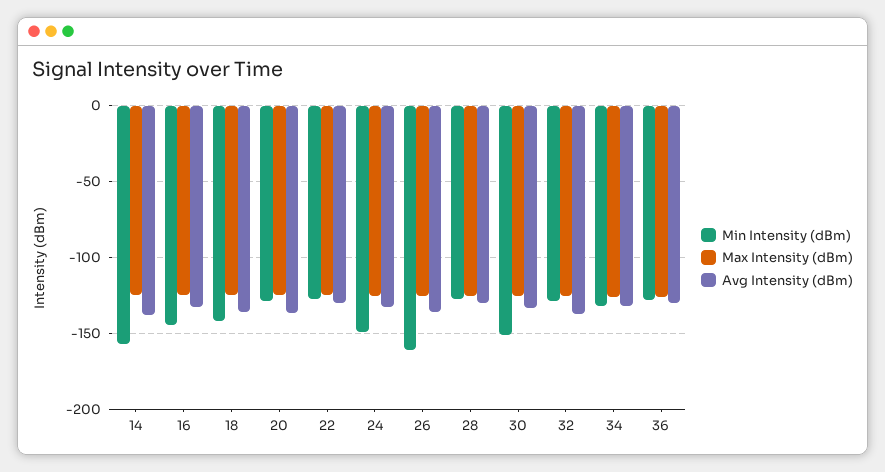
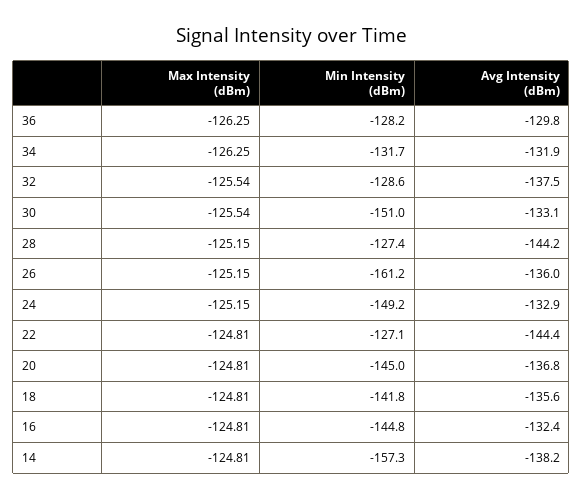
Min Intensity (dBm), 20: -130 -> -145
Avg Intensity (dBm), 22: -130 -> -144.4
Avg Intensity (dBm), 28: -130 -> -144.2

